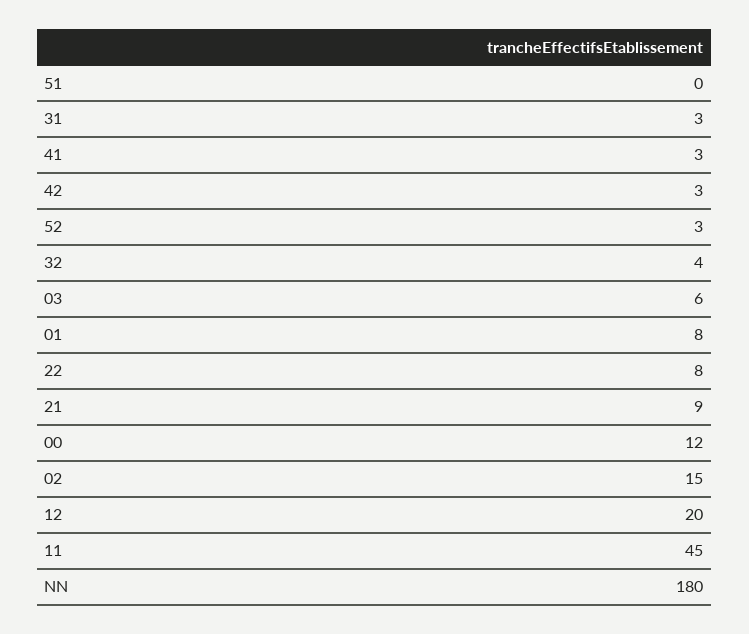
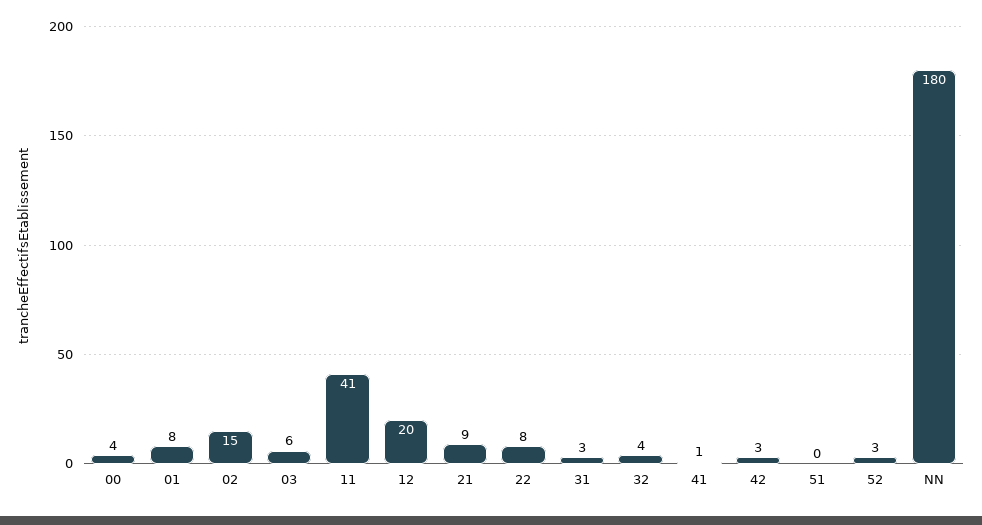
41: 3 -> 1
00: 12 -> 4
11: 45 -> 41

